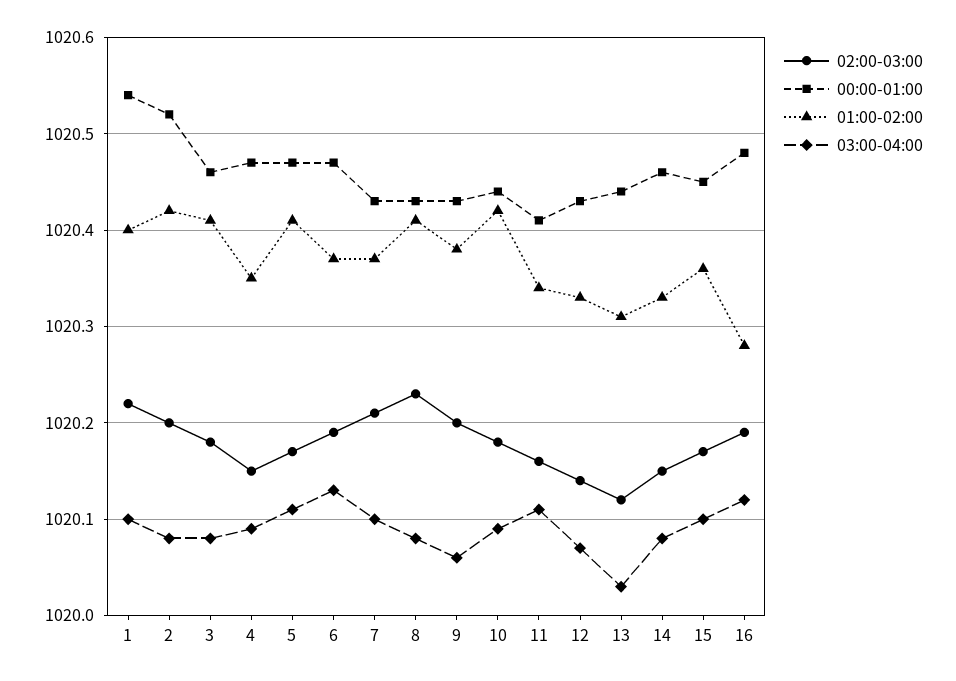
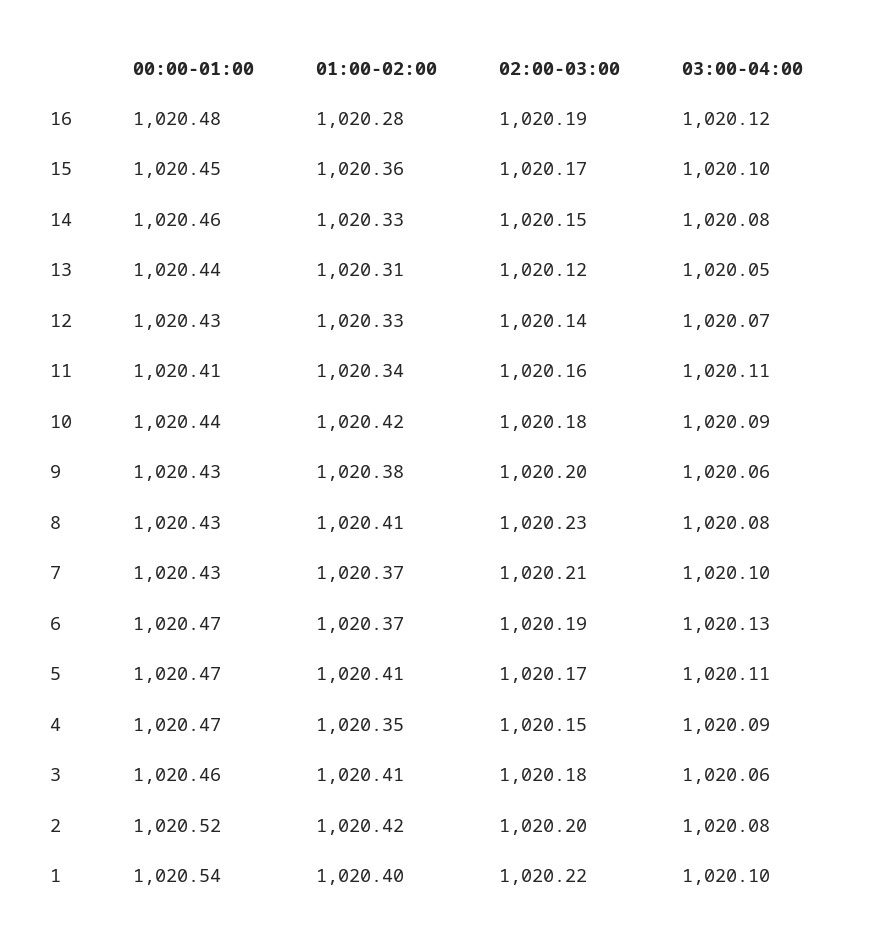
03:00-04:00, 3: 1020.08 -> 1020.06
03:00-04:00, 13: 1020.03 -> 1020.05

